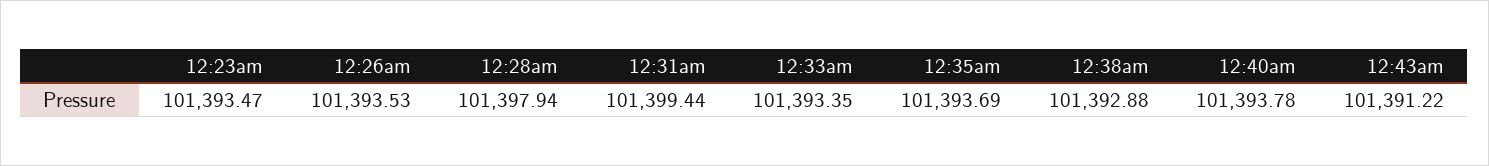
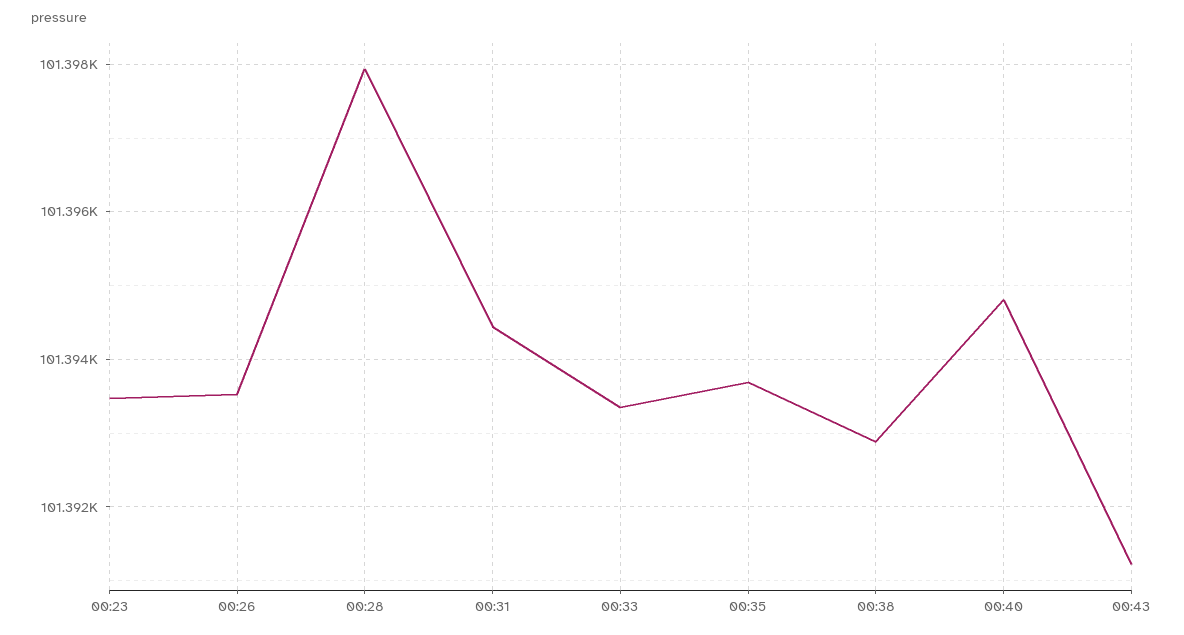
12:31am: 101399.44 -> 101394.4
12:40am: 101393.78 -> 101394.8

